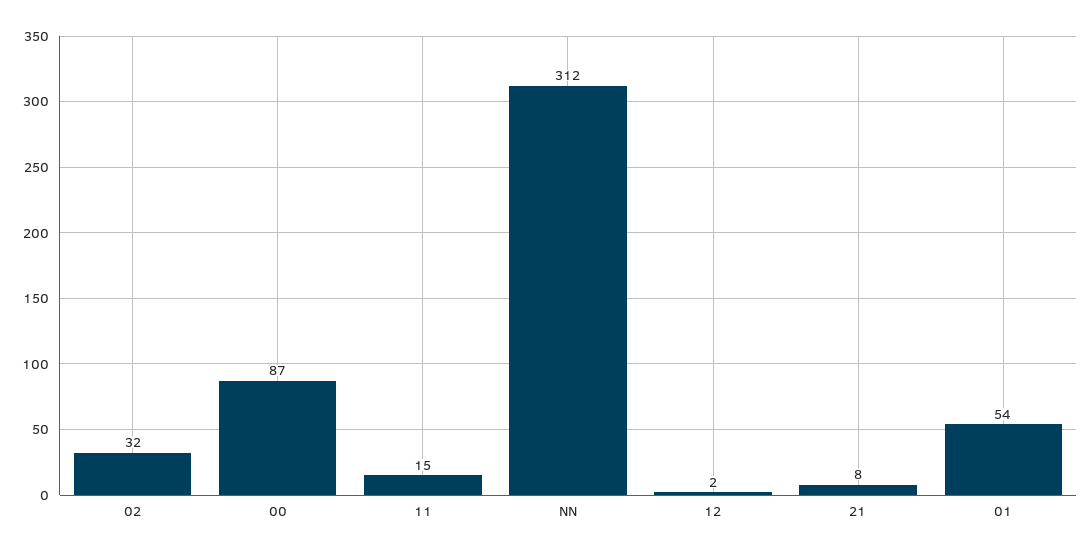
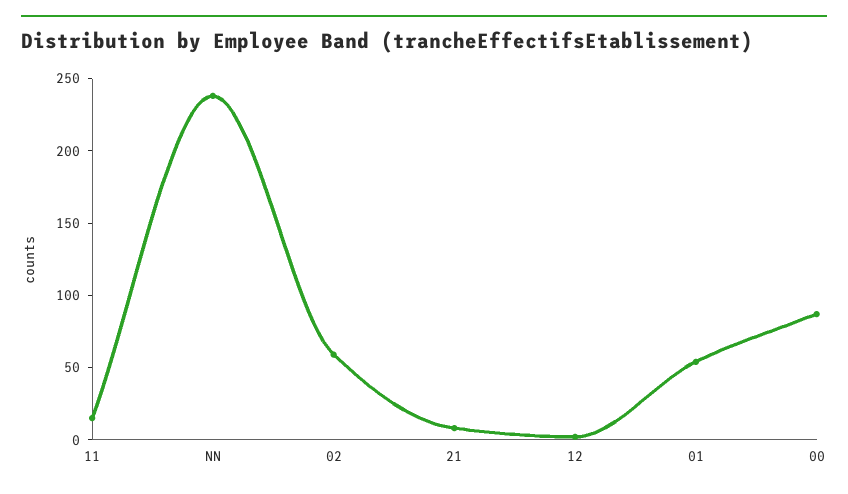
02: 32 -> 60
NN: 312 -> 240

